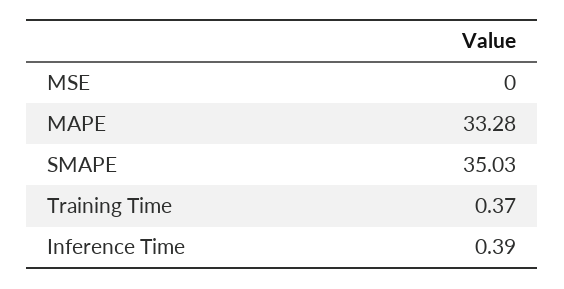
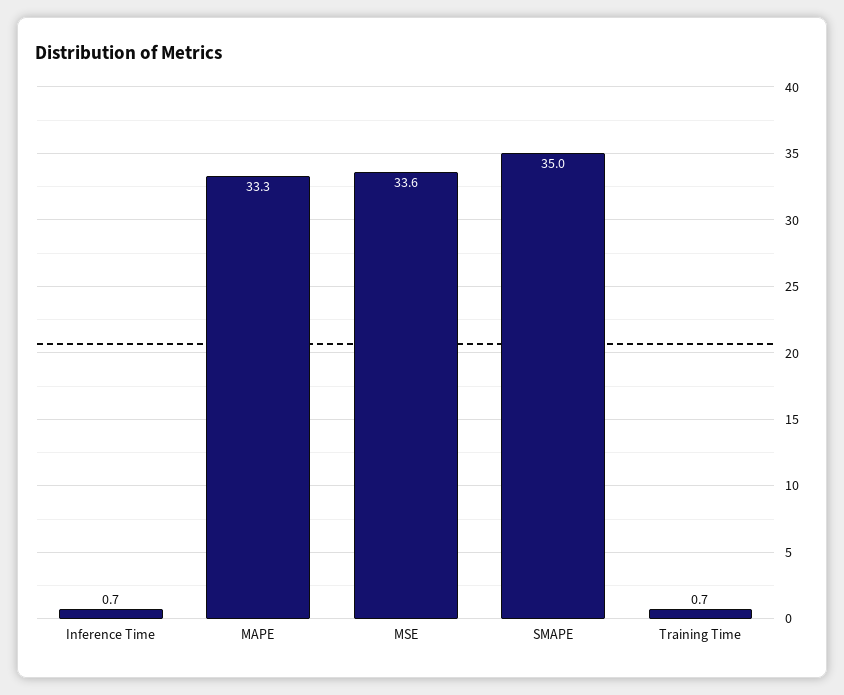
MSE: 0 -> 33.6
Training Time: 0.37 -> 0.7
Inference Time: 0.39 -> 0.7

